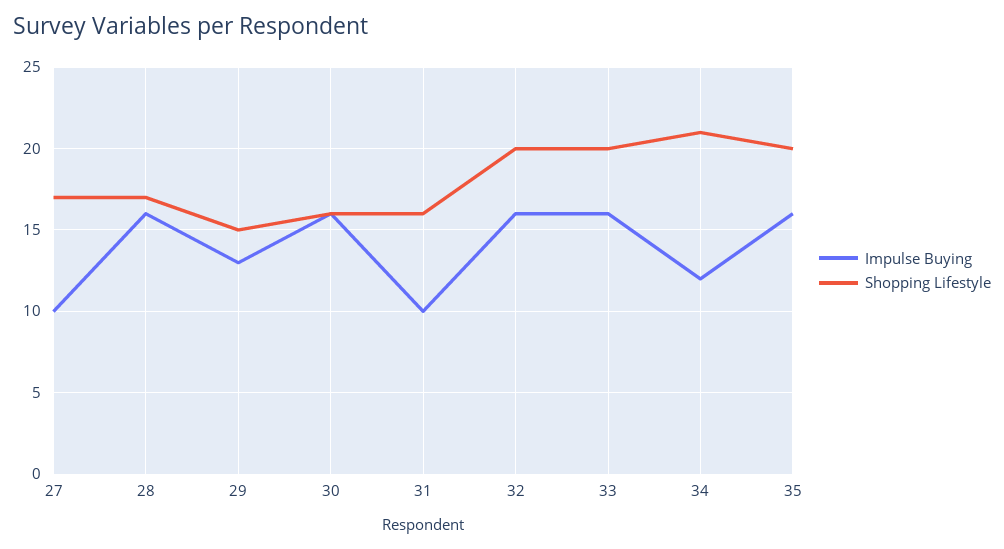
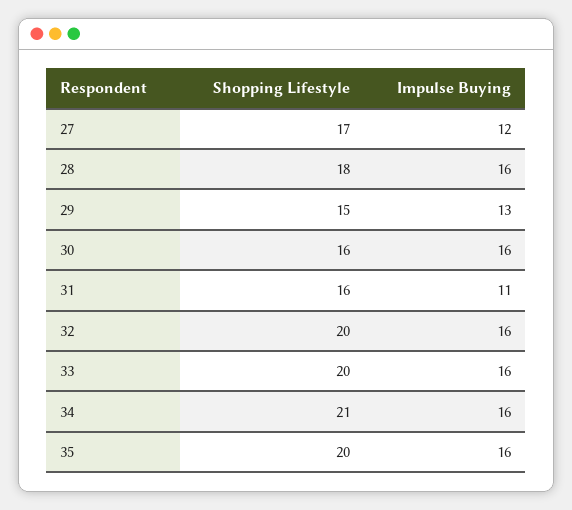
Impulse Buying, 27: 10 -> 12
Shopping Lifestyle, 28: 17 -> 18
Impulse Buying, 31: 10 -> 11
Impulse Buying, 34: 12 -> 16

